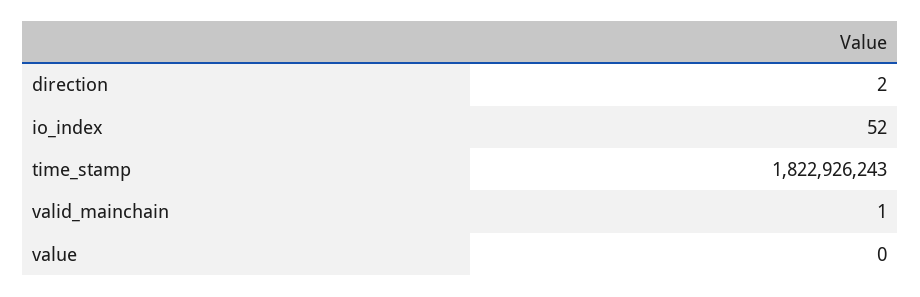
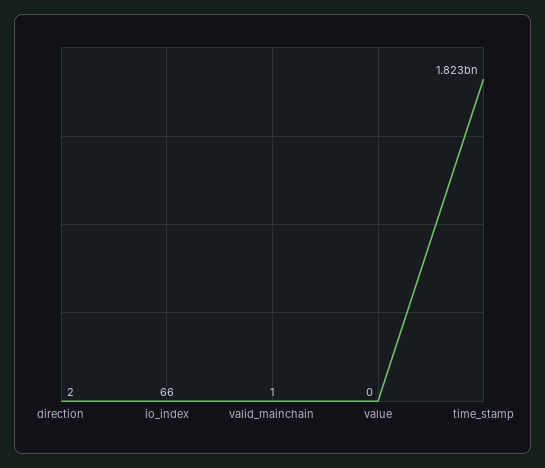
io_index: 52 -> 66

